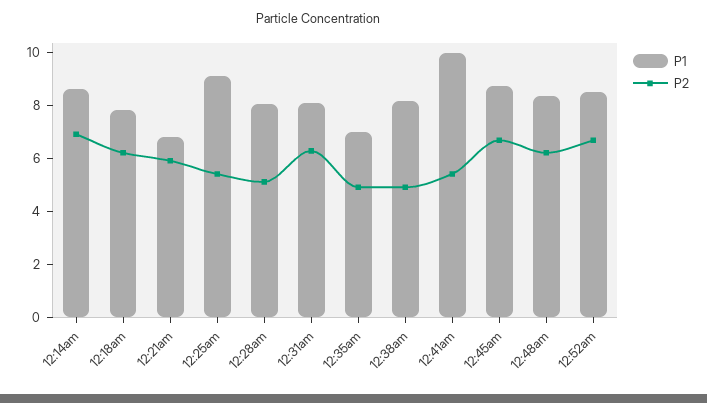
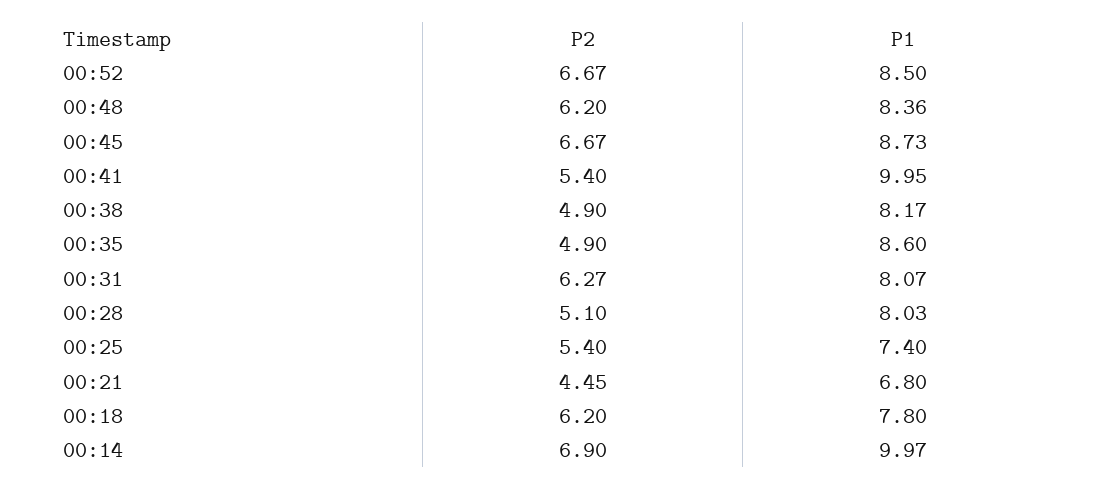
P1, 12:14am: 8.5 -> 9.97
P2, 12:21am: 6 -> 4.45
P1, 12:25am: 9 -> 7.4
P1, 12:35am: 7 -> 8.6

